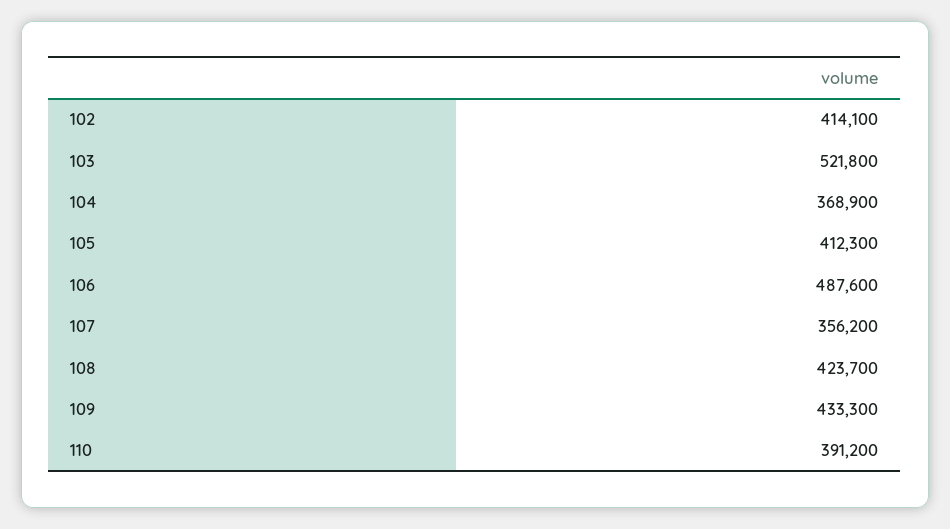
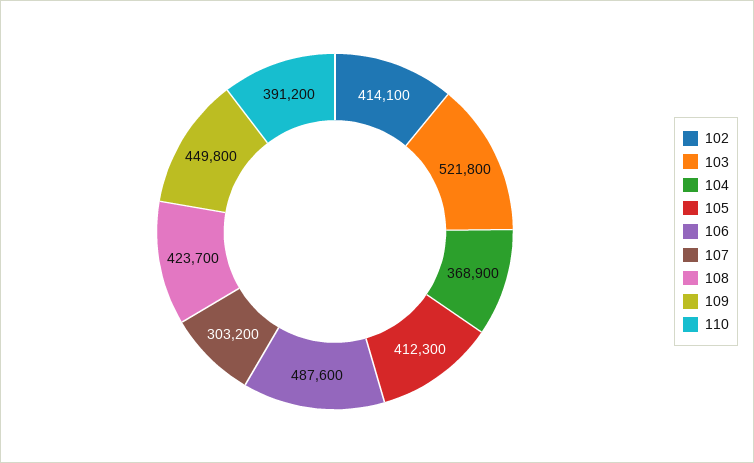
107: 356200 -> 303200
109: 433300 -> 449800

